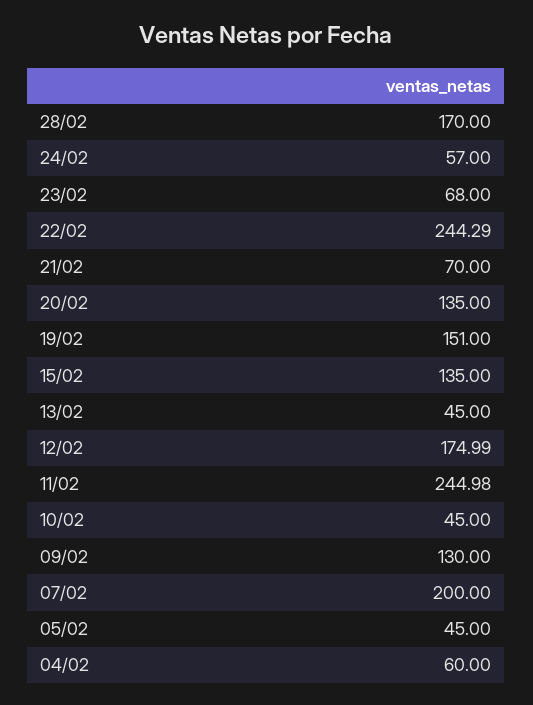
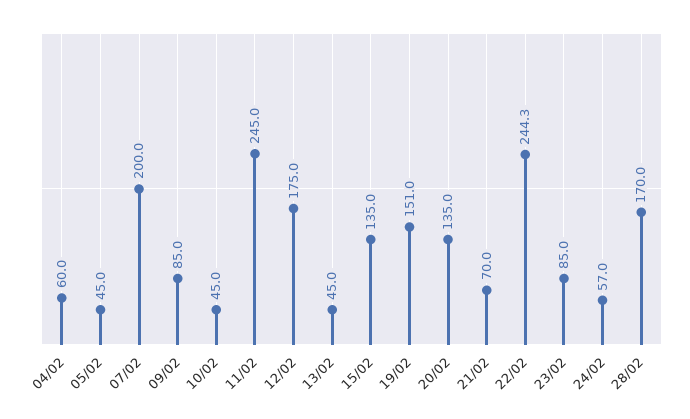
23/02: 68 -> 85
09/02: 130 -> 85

